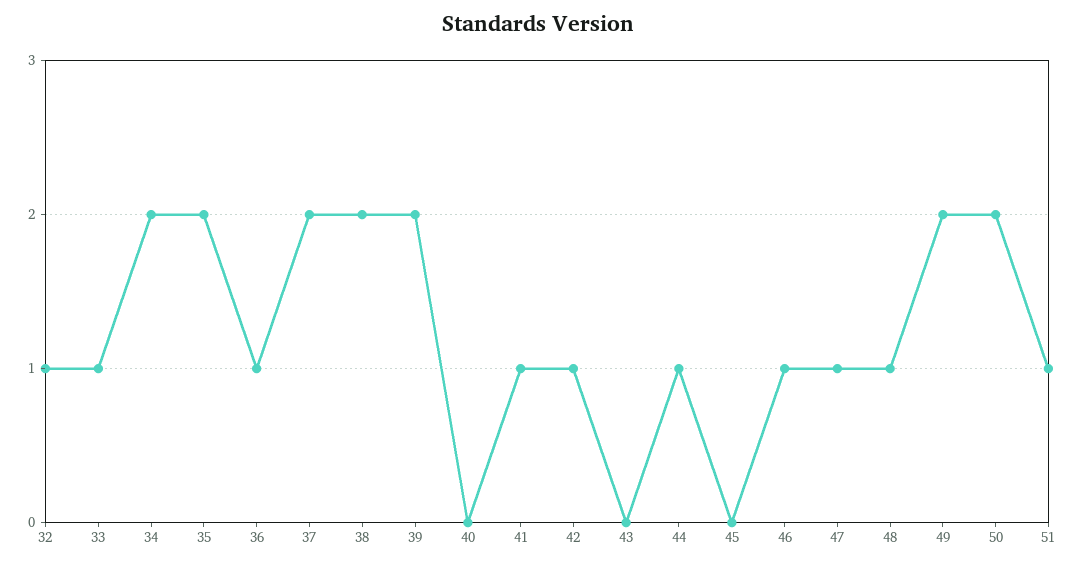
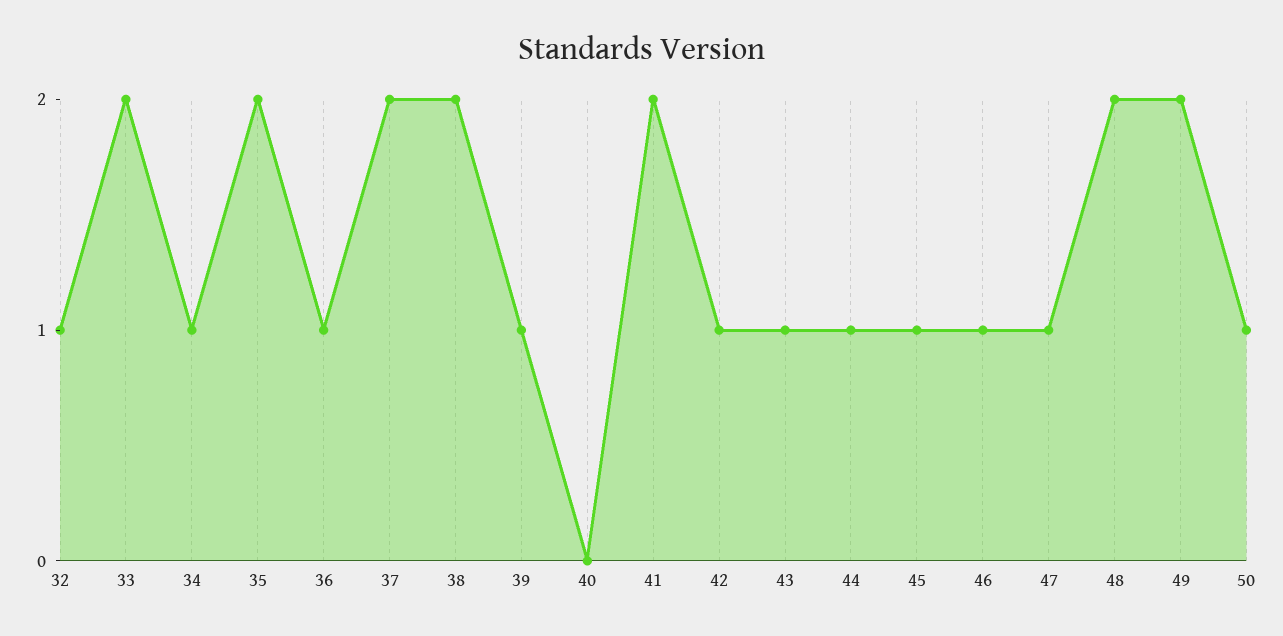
33: 1 -> 2
34: 2 -> 1
39: 2 -> 1
41: 1 -> 2
43: 0 -> 1
45: 0 -> 1
48: 1 -> 2
50: 2 -> 1
51: 1 -> none

